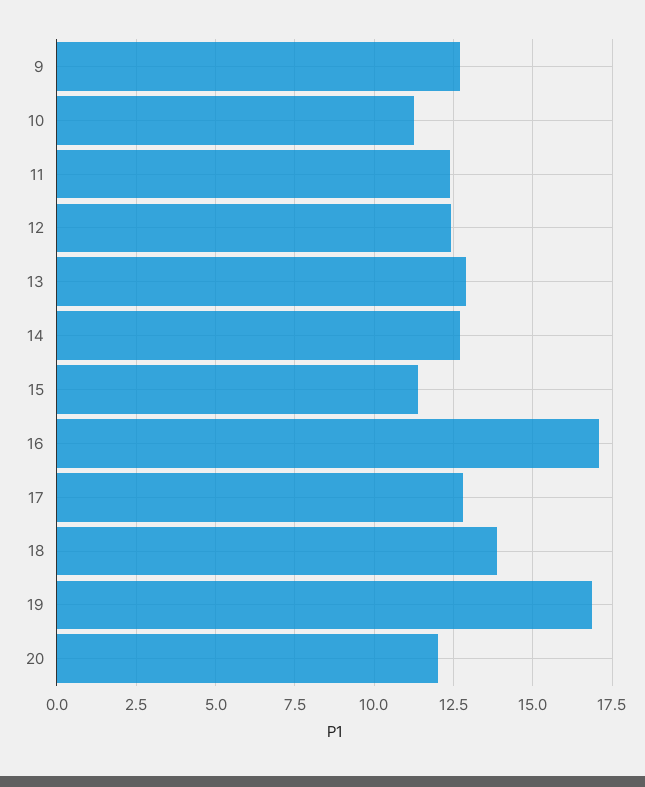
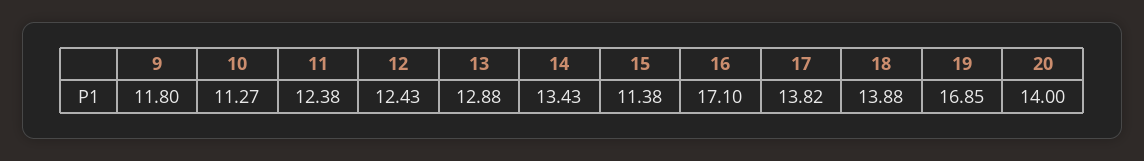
9: 12.75 -> 11.8
14: 12.75 -> 13.43
17: 12.75 -> 13.82
20: 12 -> 14

